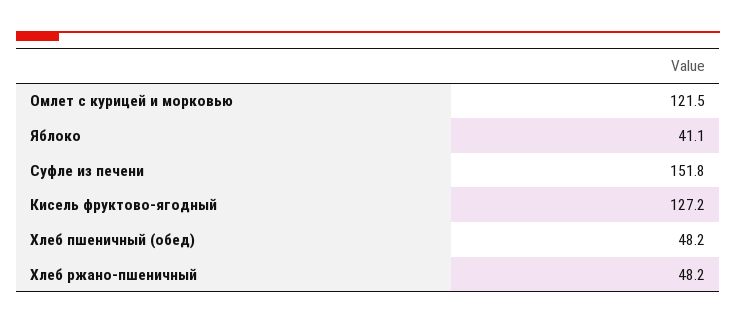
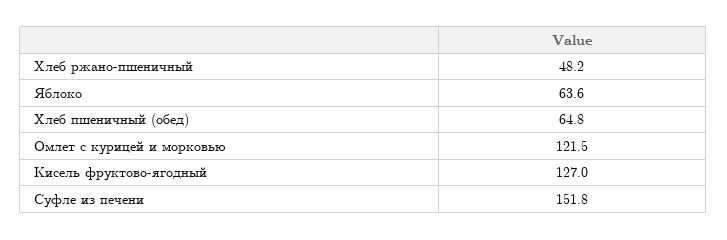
Яблоко: 41.1 -> 63.6
Кисель фруктово-ягодный: 127.2 -> 127
Хлеб пшеничный (обед): 48.2 -> 64.8

